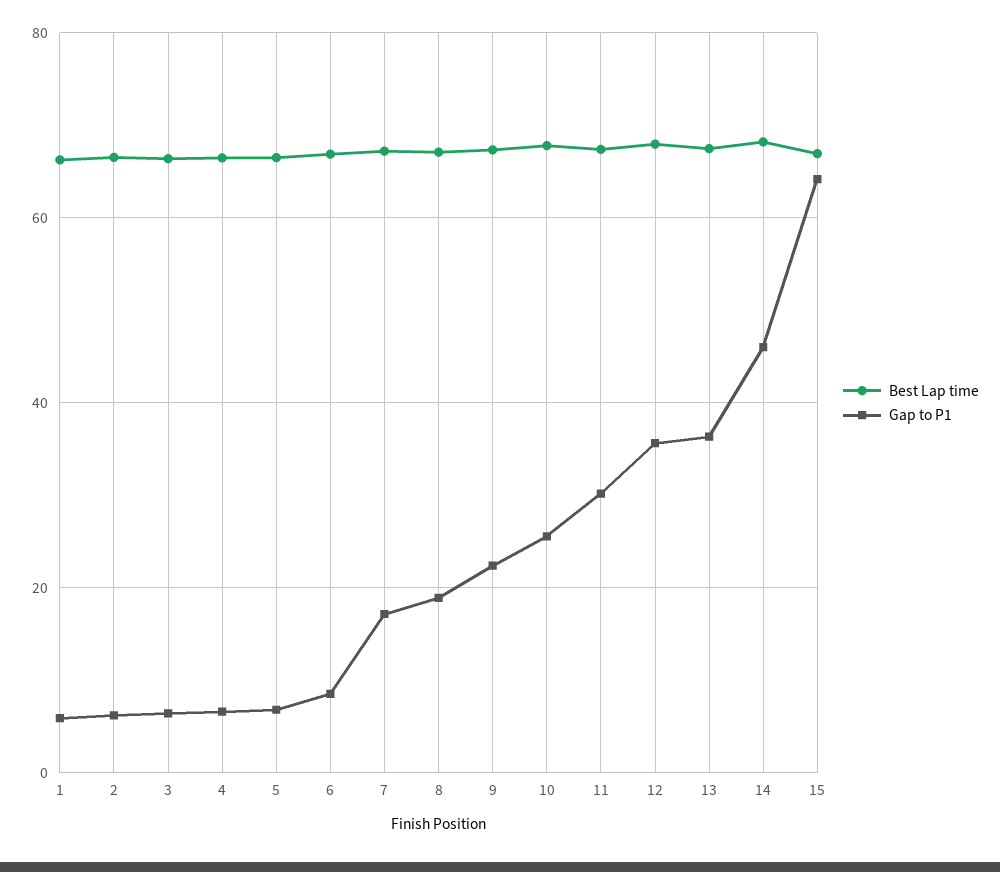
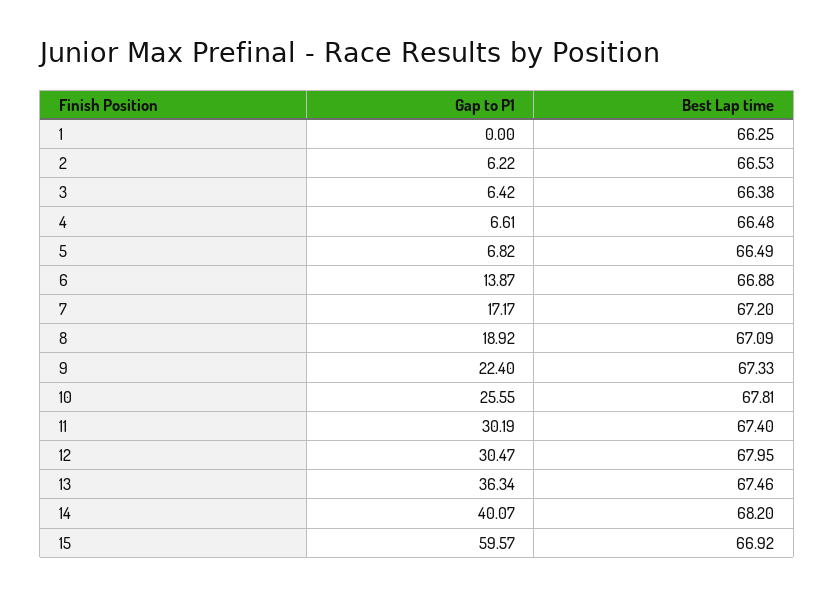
Gap to P1, 1: 6 -> 0
Gap to P1, 6: 8 -> 13.87
Gap to P1, 12: 36 -> 30.47
Gap to P1, 14: 46 -> 40.07
Gap to P1, 15: 64 -> 59.57

